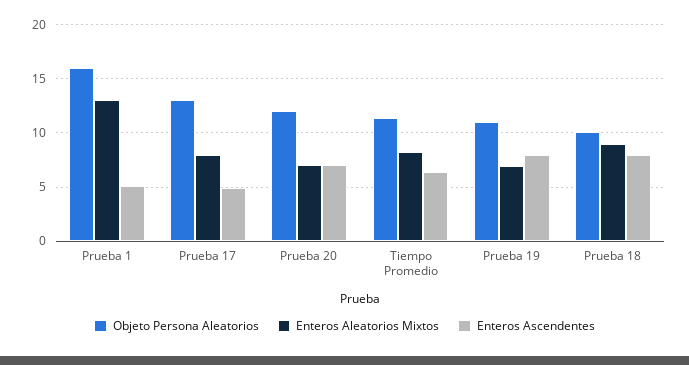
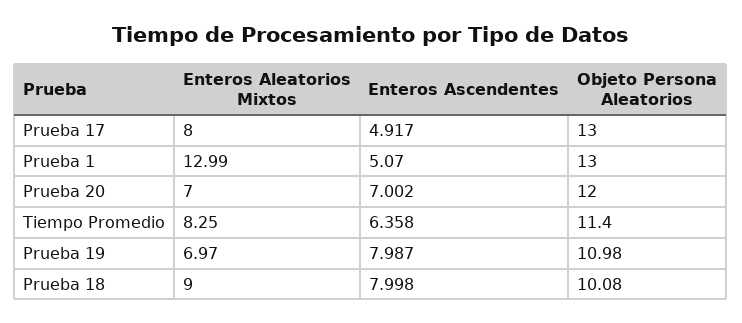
Objeto Persona Aleatorios, Prueba 1: 16 -> 13

